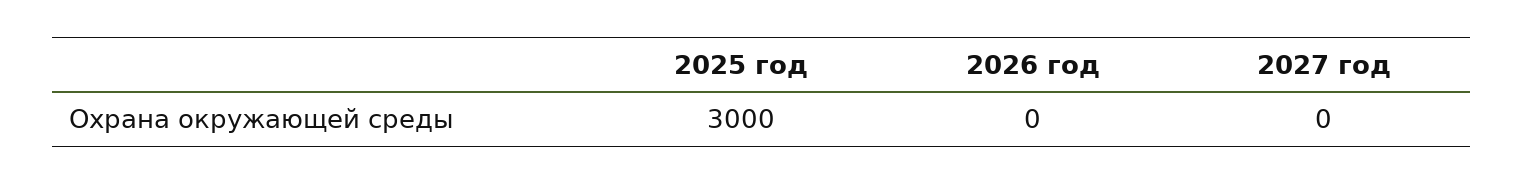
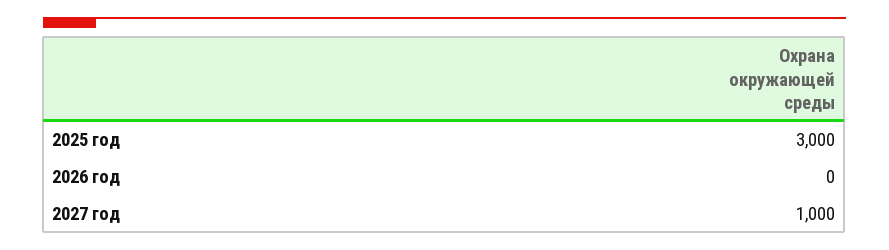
2027 год: 0 -> 1000

